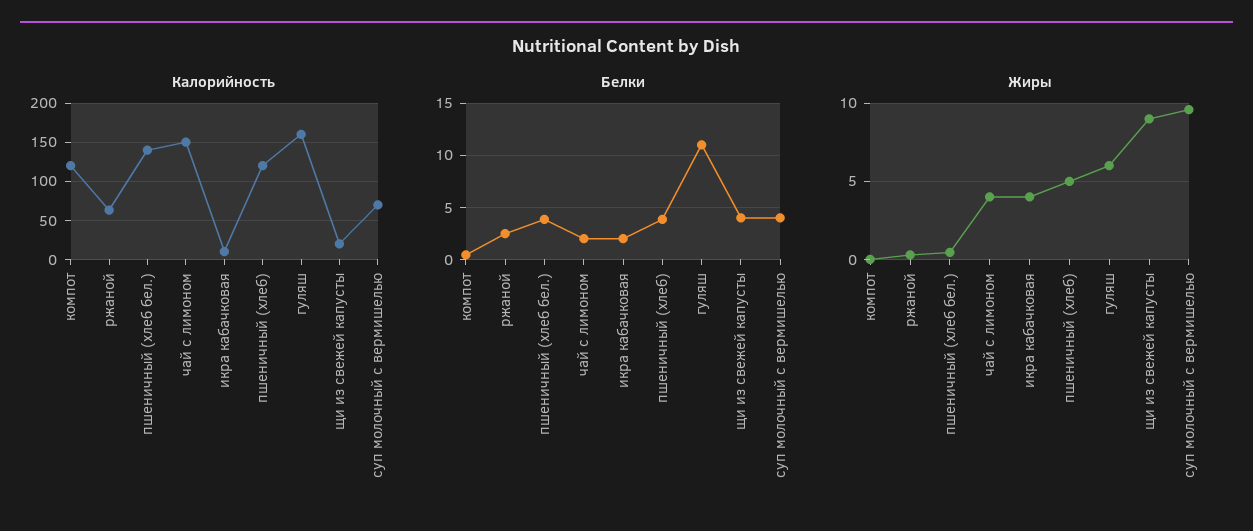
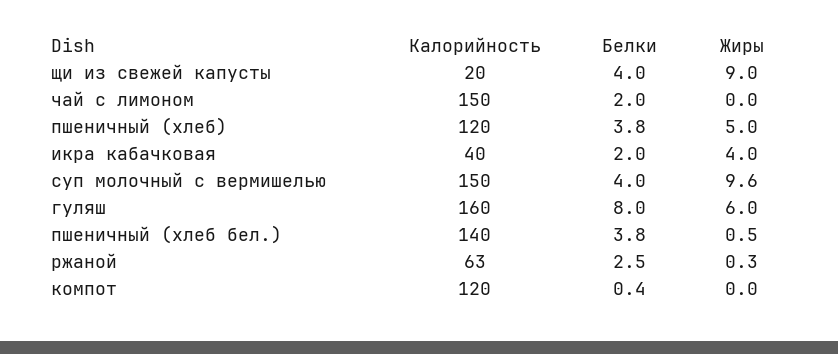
Калорийность, икра кабачковая: 10 -> 40
Калорийность, суп молочный с вермишелью: 70 -> 150
Белки, гуляш: 11 -> 8
Жиры, чай с лимоном: 4 -> 0

